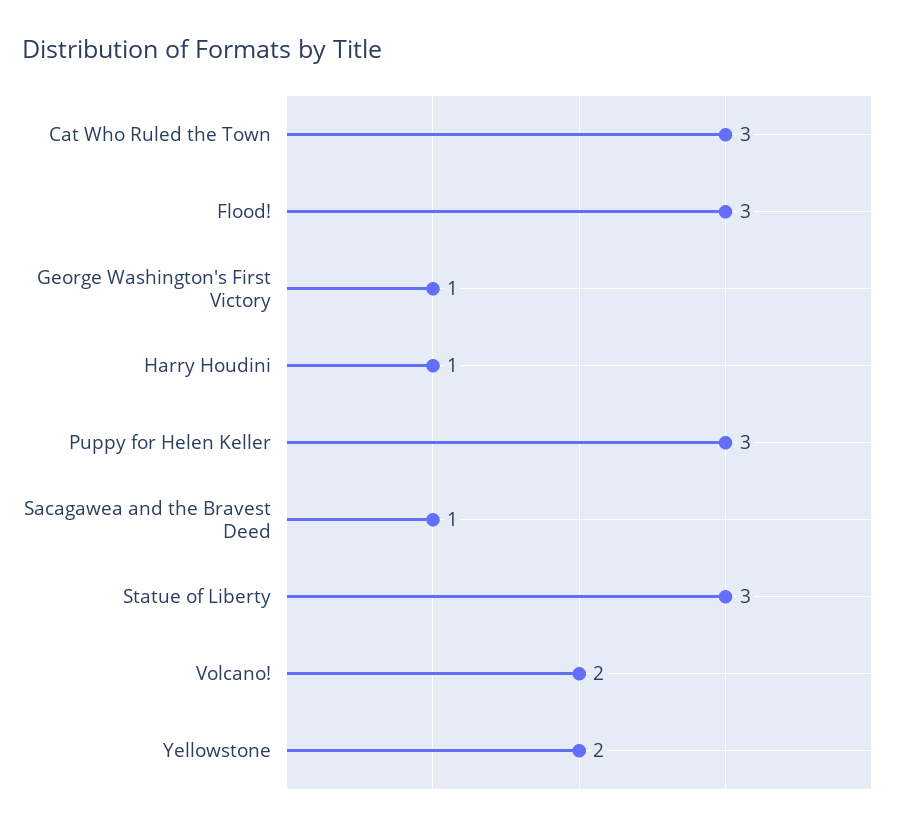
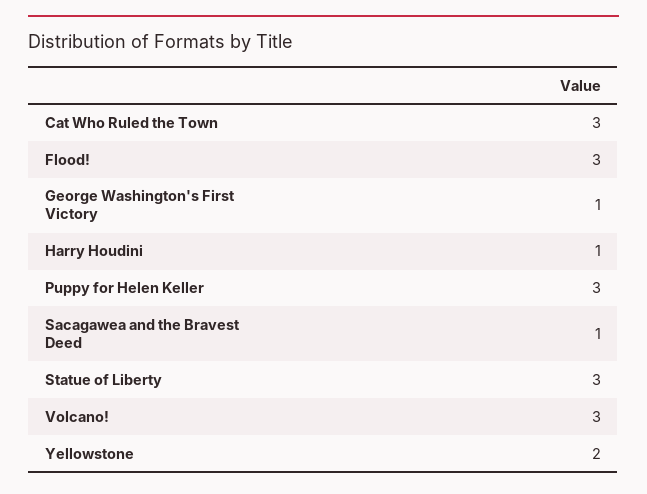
Volcano!: 2 -> 3

